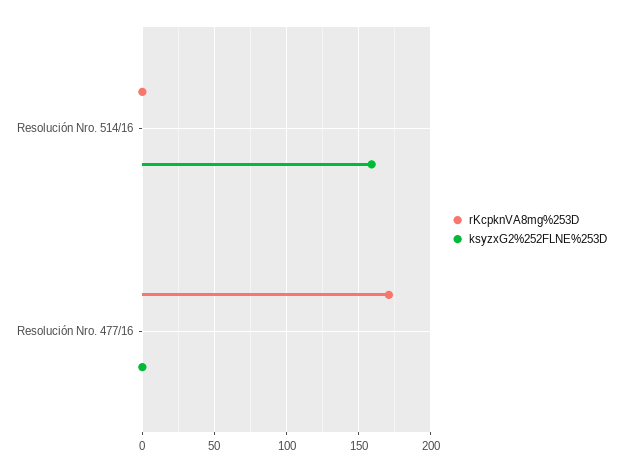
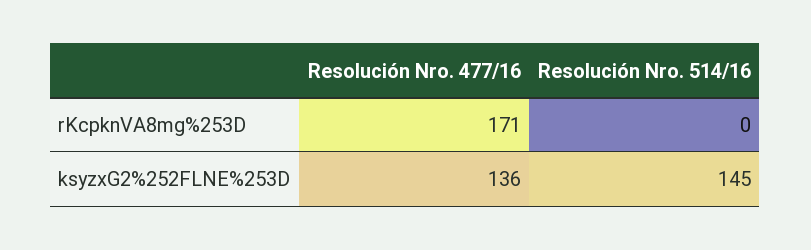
ksyzxG2%252FLNE%253D, Resolución Nro. 514/16: 160 -> 145
ksyzxG2%252FLNE%253D, Resolución Nro. 477/16: 0 -> 136

